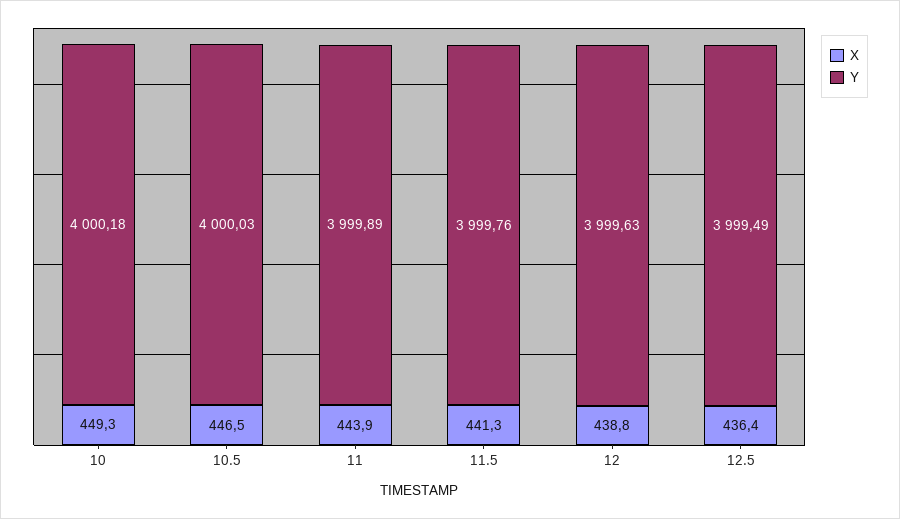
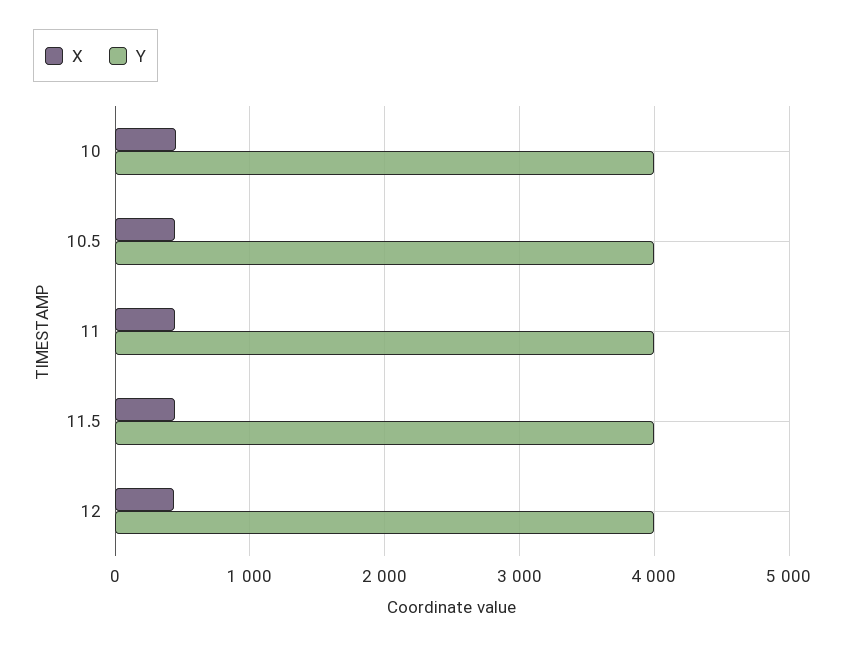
X, 12.5: 436.4 -> none
Y, 12.5: 3999.49 -> none

